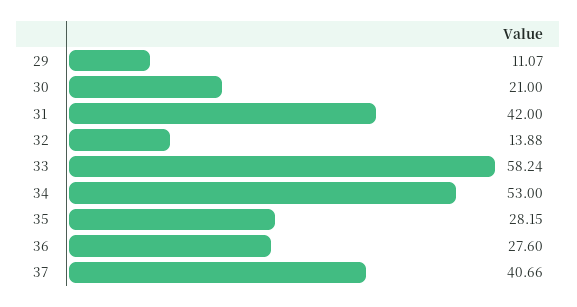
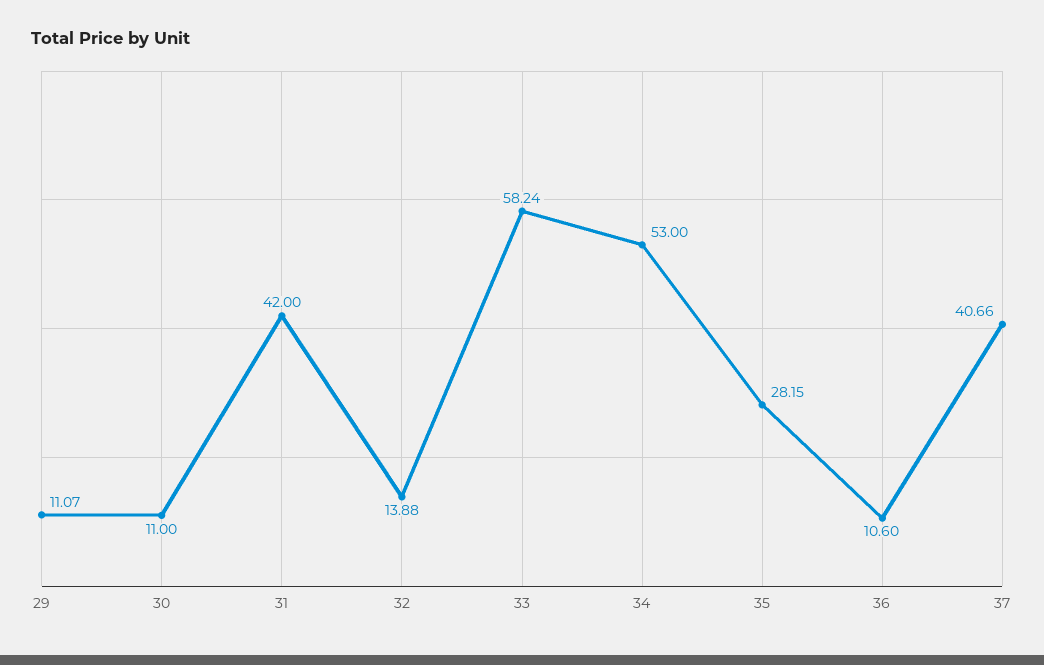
30: 21 -> 11
36: 27.6 -> 10.6

